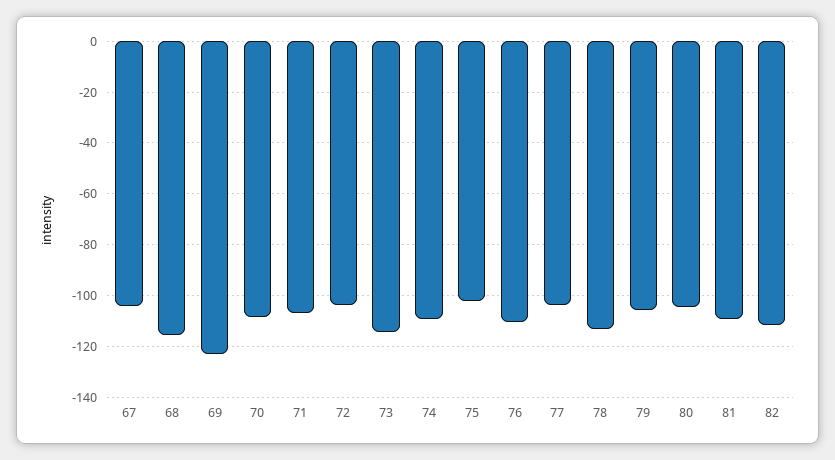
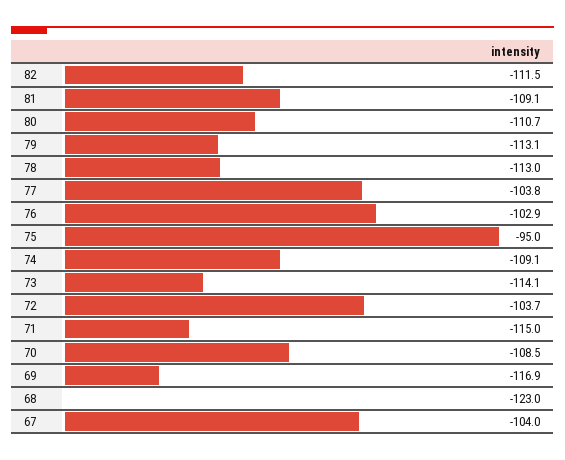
68: -115 -> -123
69: -122.5 -> -116.9
71: -107.5 -> -115
75: -102.5 -> -95
76: -110 -> -102.9
79: -105 -> -113.1
80: -105 -> -110.7

